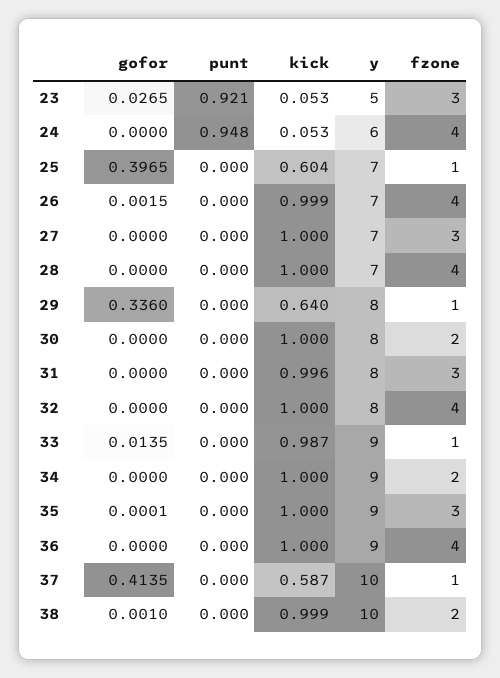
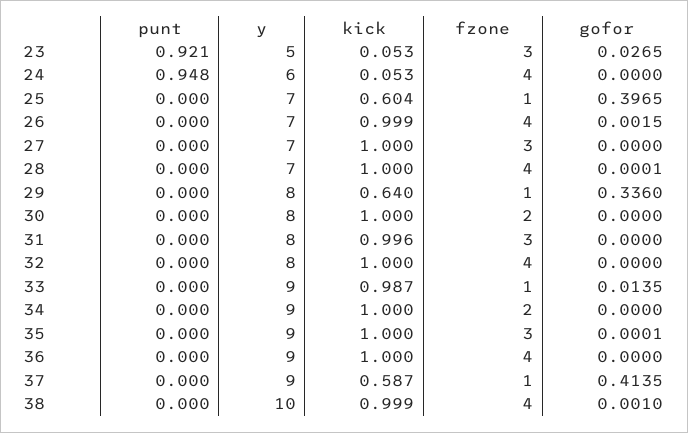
gofor, 28: 0 -> 0.0001
y, 37: 10 -> 9
fzone, 38: 2 -> 4

